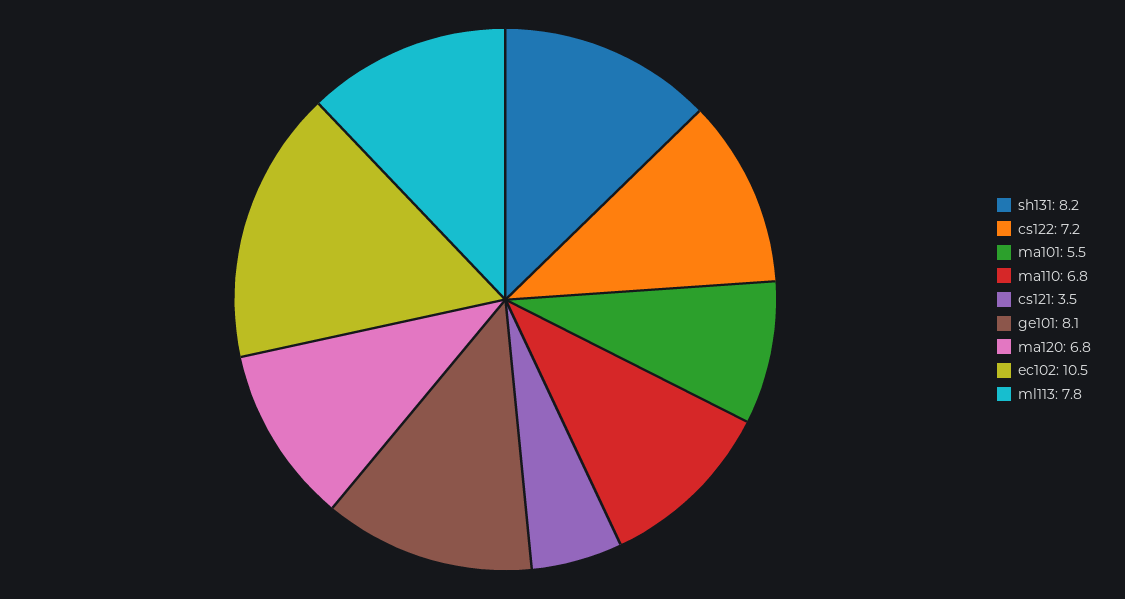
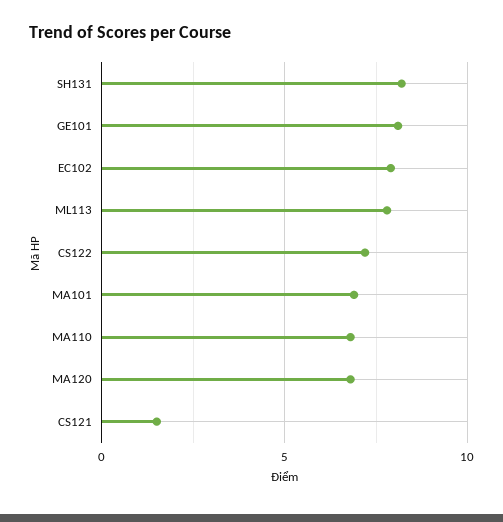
ma101: 5.5 -> 7
cs121: 3.5 -> 1.5
ec102: 10.5 -> 8

